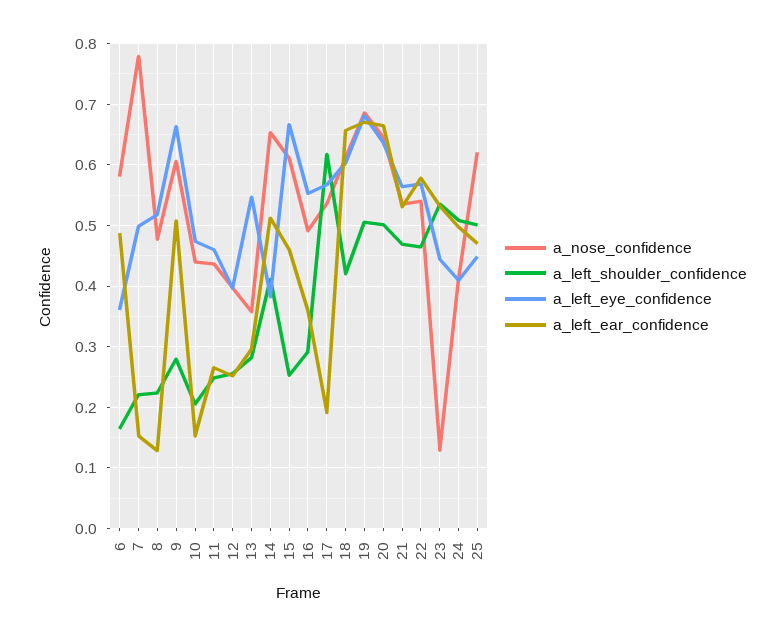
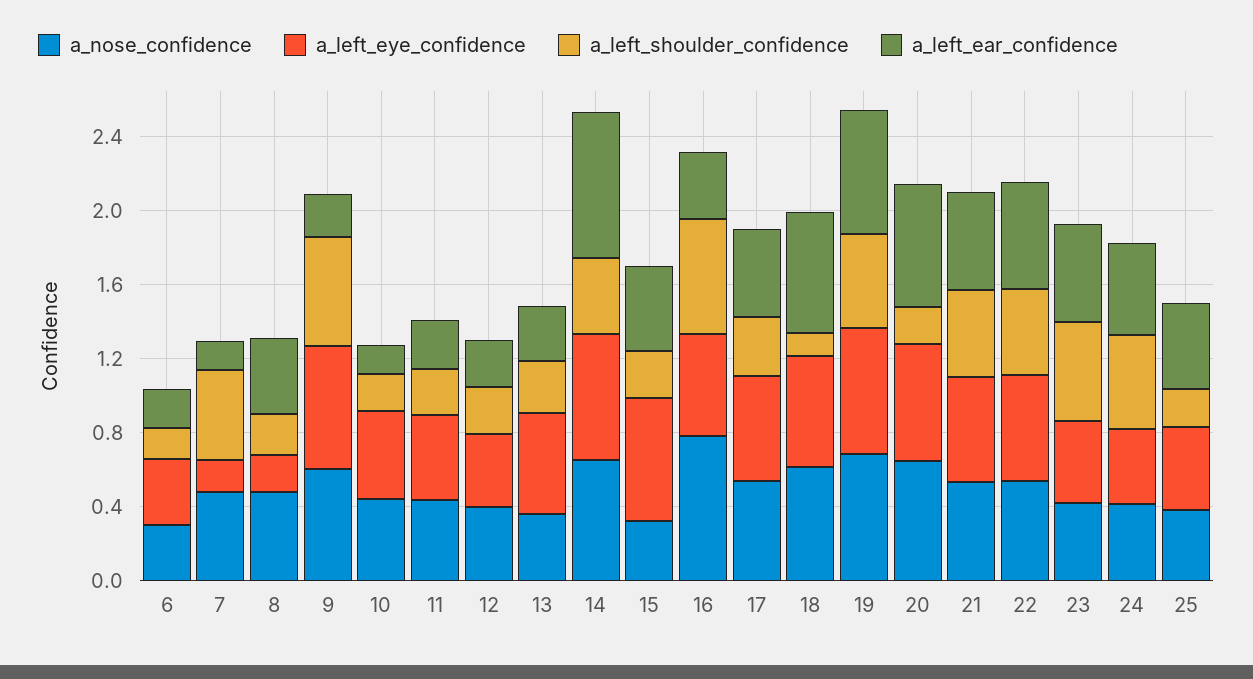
a_nose_confidence, 6: 0.58 -> 0.3
a_left_ear_confidence, 6: 0.49 -> 0.2
a_nose_confidence, 7: 0.78 -> 0.5
a_left_shoulder_confidence, 7: 0.22 -> 0.5
a_left_eye_confidence, 7: 0.5 -> 0.2
a_left_eye_confidence, 8: 0.52 -> 0.2
a_left_ear_confidence, 8: 0.13 -> 0.4
a_left_shoulder_confidence, 9: 0.28 -> 0.6
a_left_ear_confidence, 9: 0.51 -> 0.2
a_left_eye_confidence, 14: 0.38 -> 0.7
a_left_ear_confidence, 14: 0.51 -> 0.8
a_nose_confidence, 15: 0.61 -> 0.3
a_nose_confidence, 16: 0.49 -> 0.8
a_left_shoulder_confidence, 16: 0.29 -> 0.6
a_left_shoulder_confidence, 17: 0.62 -> 0.3
a_left_ear_confidence, 17: 0.19 -> 0.5
a_left_shoulder_confidence, 18: 0.42 -> 0.1
a_left_shoulder_confidence, 20: 0.5 -> 0.2
a_nose_confidence, 23: 0.13 -> 0.4
a_nose_confidence, 25: 0.62 -> 0.4
a_left_shoulder_confidence, 25: 0.5 -> 0.2

